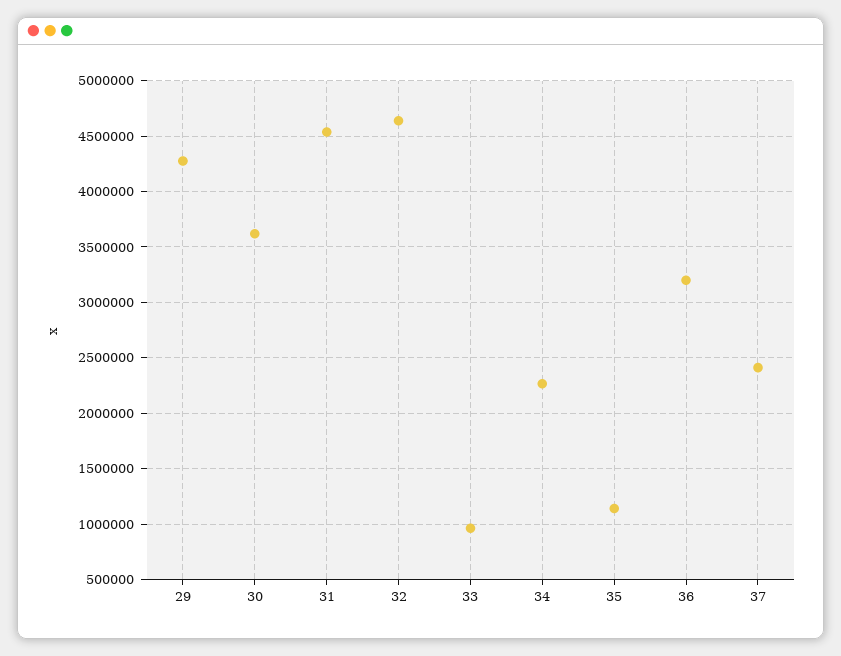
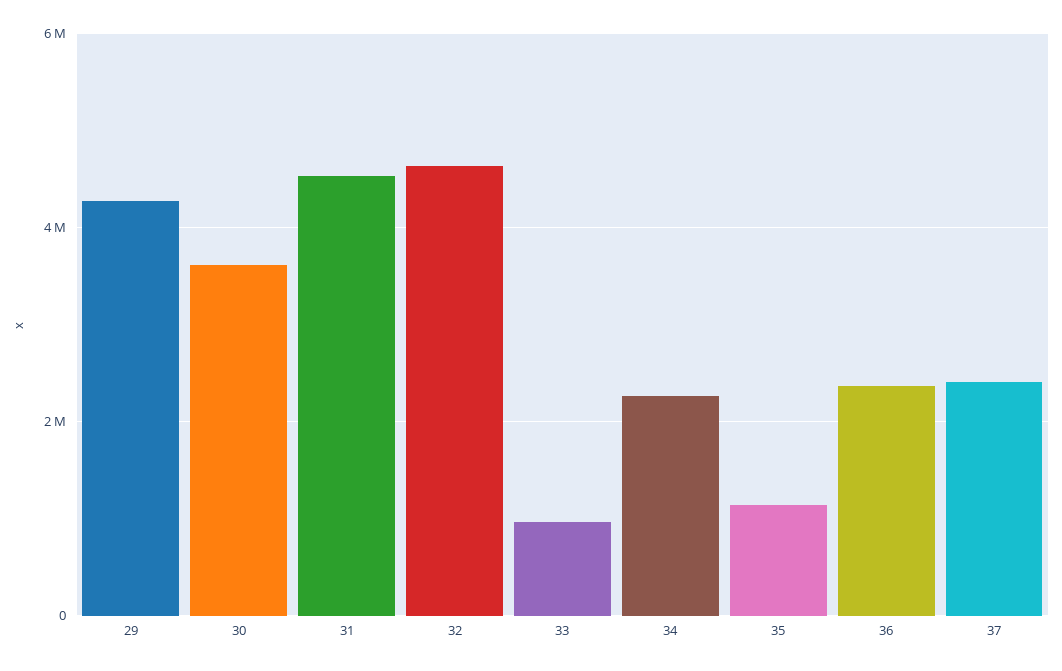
36: 3200000 -> 2400000

